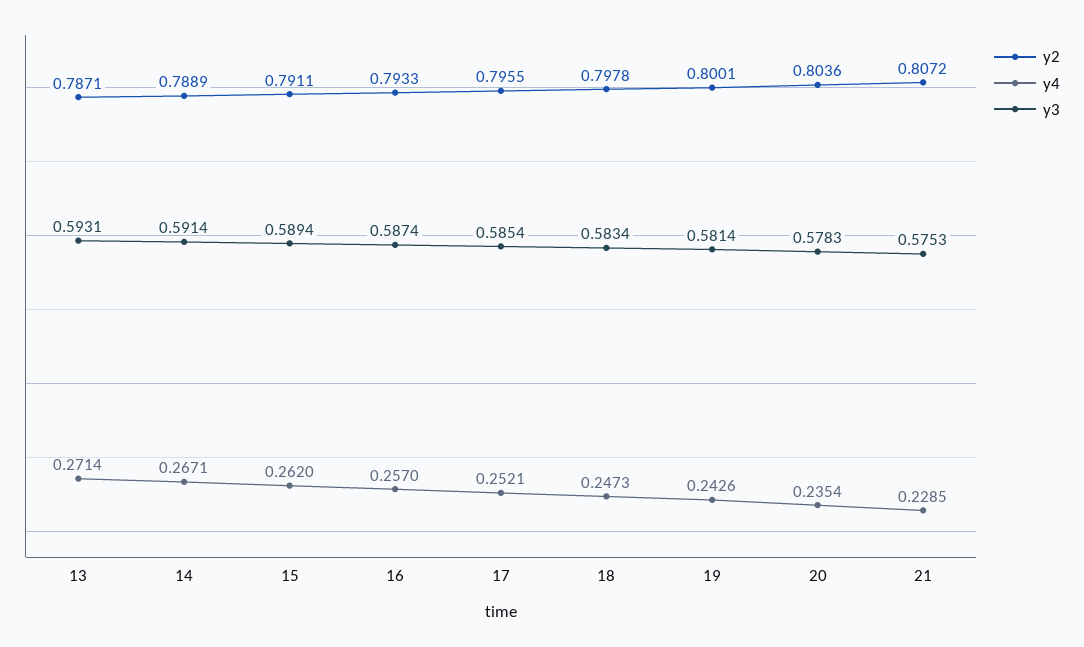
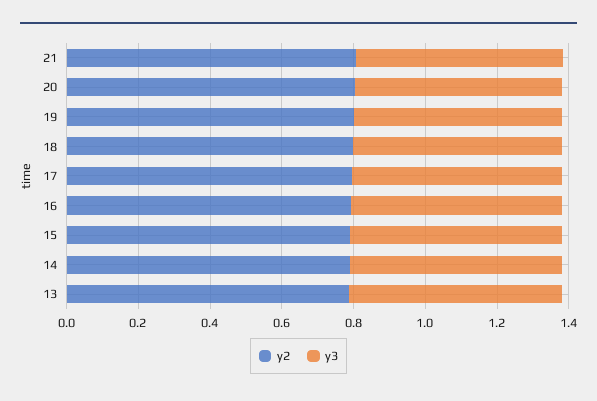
y4, 13: 0.2714 -> none
y4, 14: 0.2671 -> none
y4, 15: 0.262 -> none
y4, 16: 0.257 -> none
y4, 17: 0.2521 -> none
y4, 18: 0.2473 -> none
y4, 19: 0.2426 -> none
y4, 20: 0.2354 -> none
y4, 21: 0.2285 -> none

